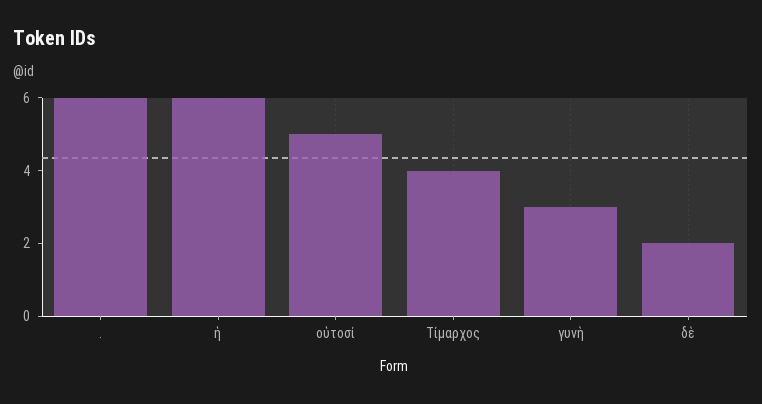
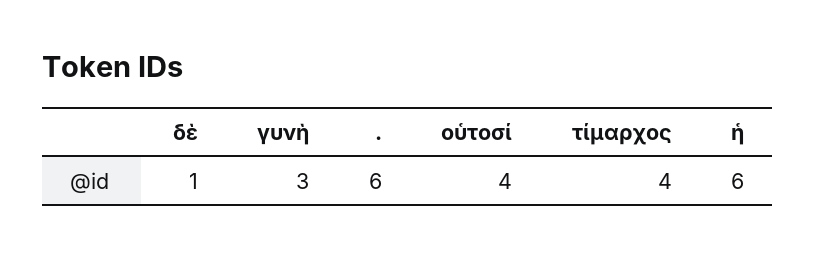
οὑτοσί: 5 -> 4
δὲ: 2 -> 1

